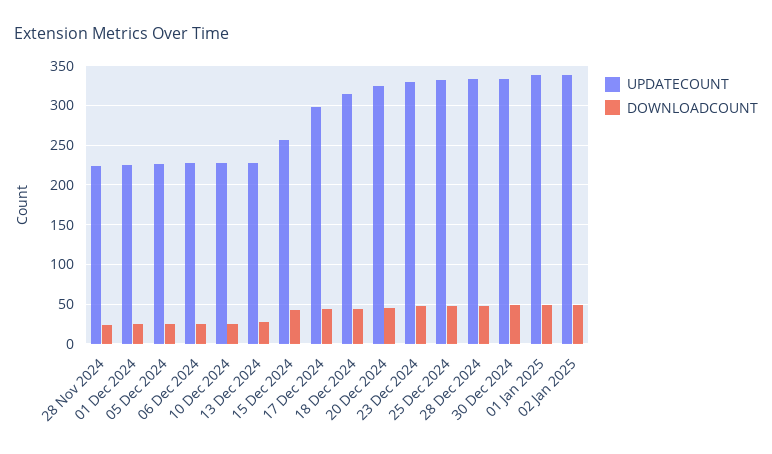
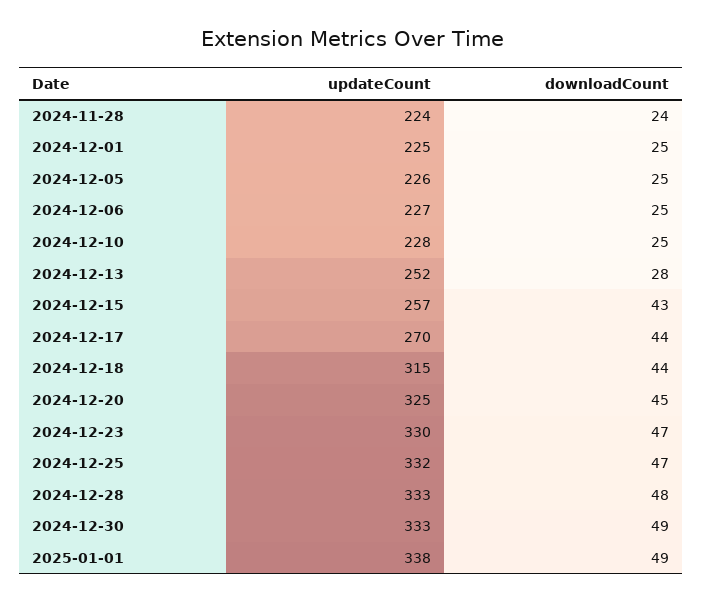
UPDATECOUNT, 13 Dec 2024: 230 -> 252
UPDATECOUNT, 17 Dec 2024: 300 -> 270
UPDATECOUNT, 02 Jan 2025: 340 -> none
DOWNLOADCOUNT, 02 Jan 2025: 50 -> none

